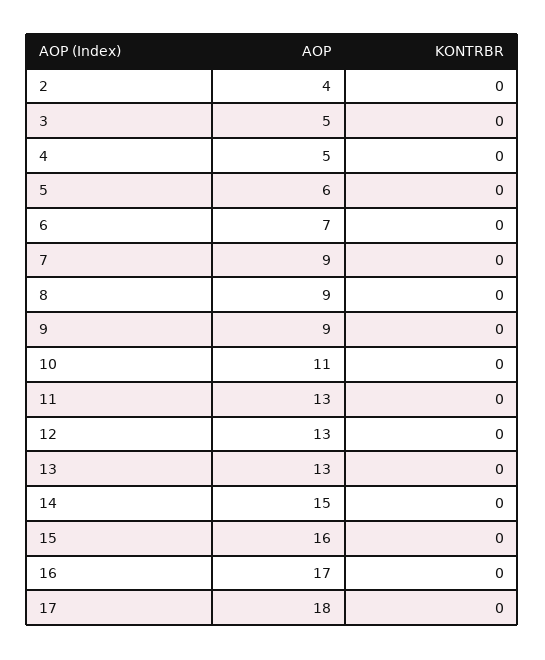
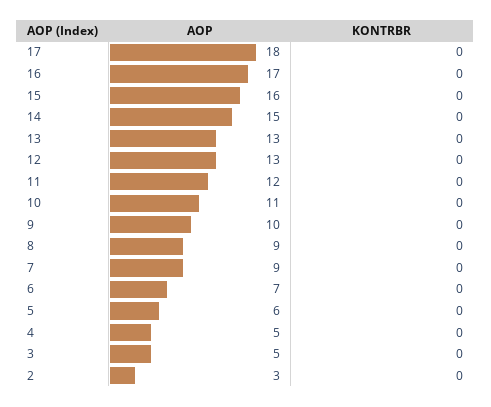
AOP, 2: 4 -> 3
AOP, 9: 9 -> 10
AOP, 11: 13 -> 12

